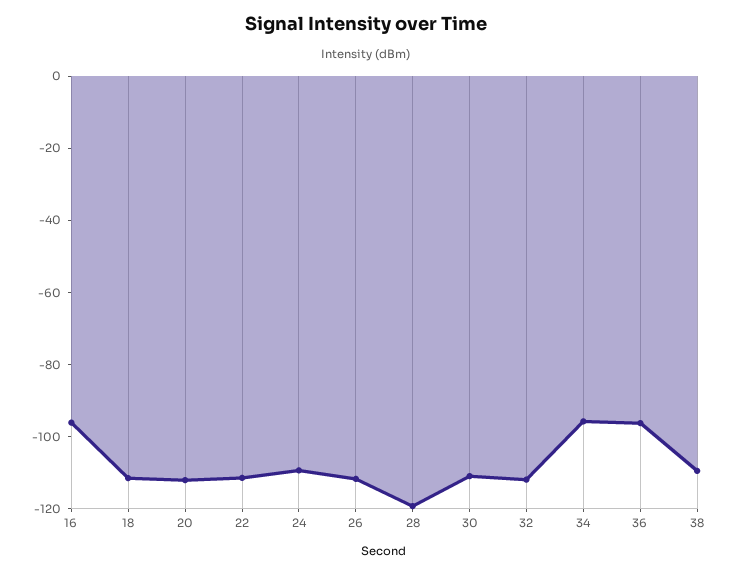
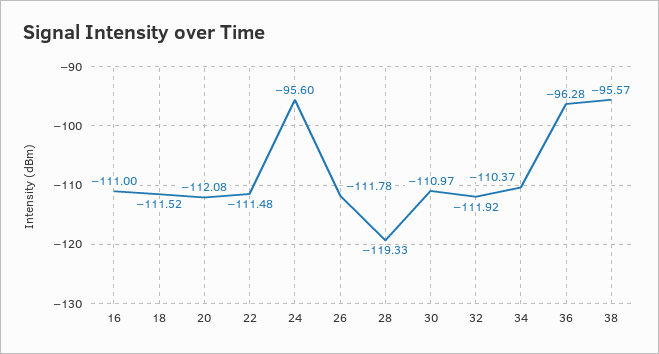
16: -95 -> -111
24: -110 -> -95.6
34: -95 -> -110.37
38: -110 -> -95.57

